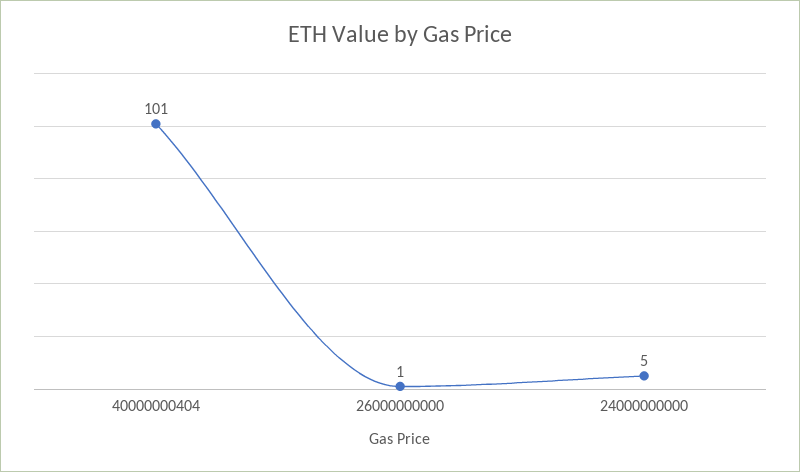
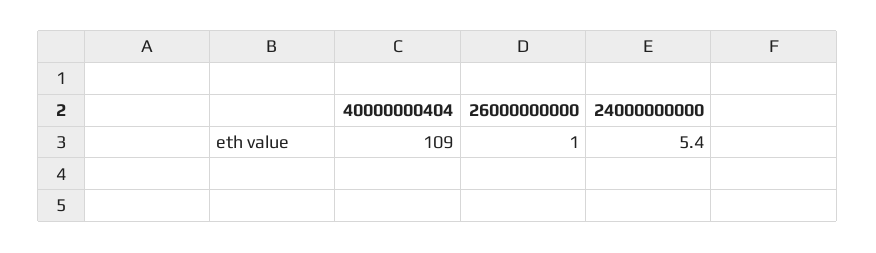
40000000404: 101 -> 109

